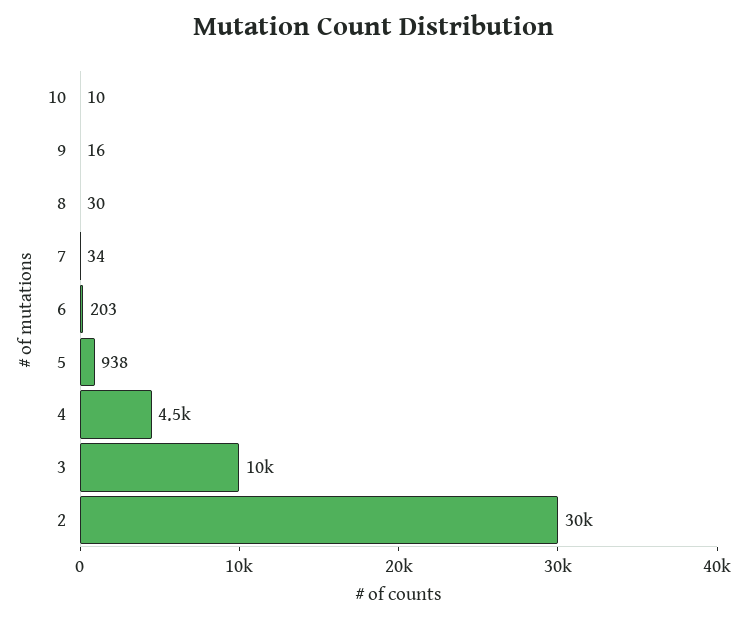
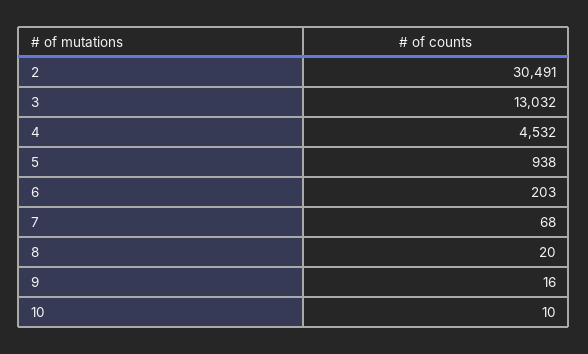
8: 30 -> 20
7: 34 -> 68
3: 10000 -> 13032

